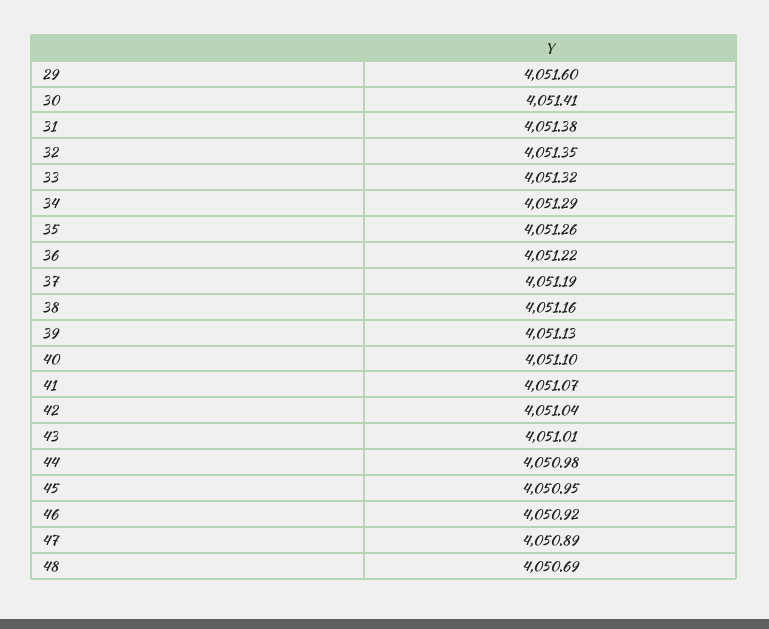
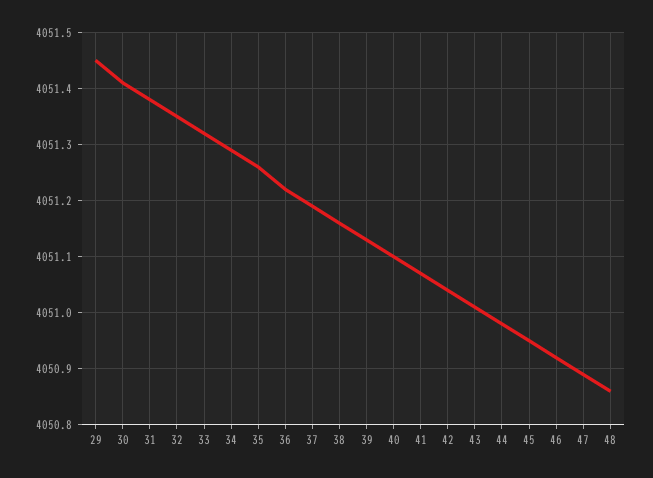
29: 4051.6 -> 4051.45
48: 4050.69 -> 4050.85

